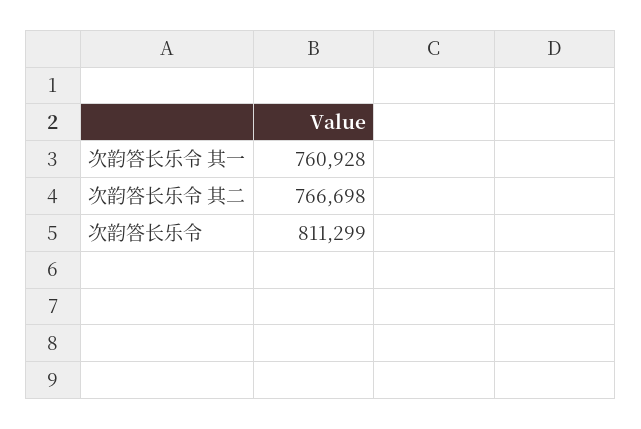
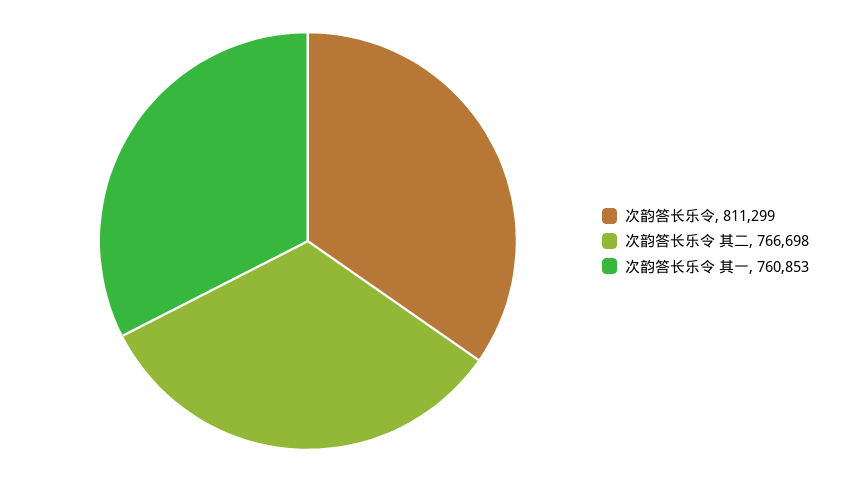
次韵答长乐令 其一: 760928 -> 760853

